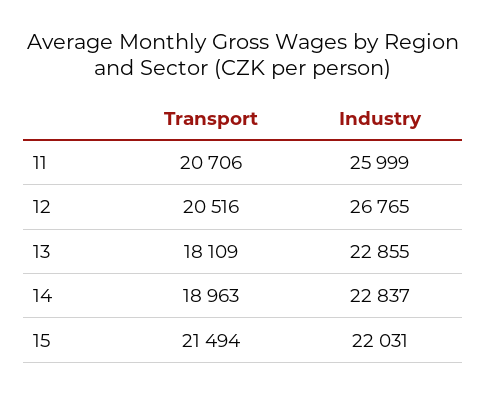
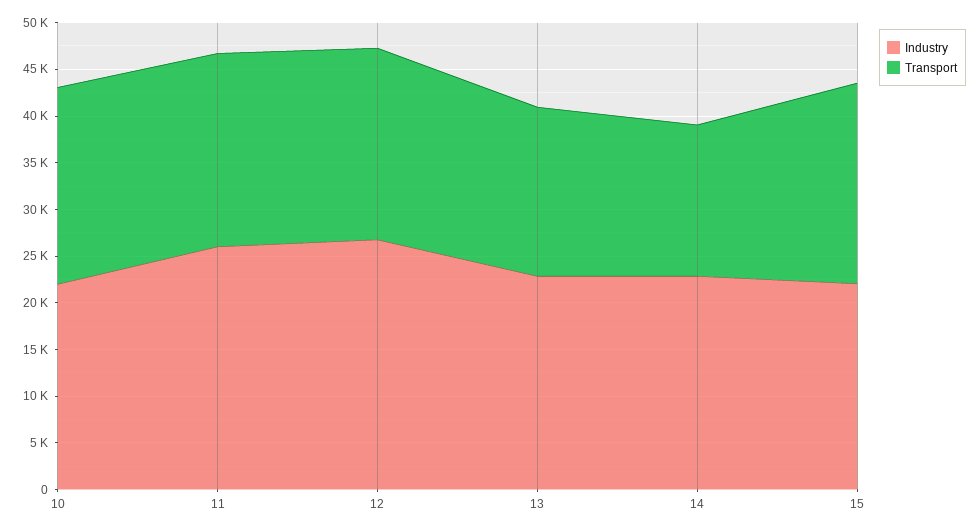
Transport, 14: 18963 -> 16000
Industry, 10: none -> 22000
Transport, 10: none -> 21000

